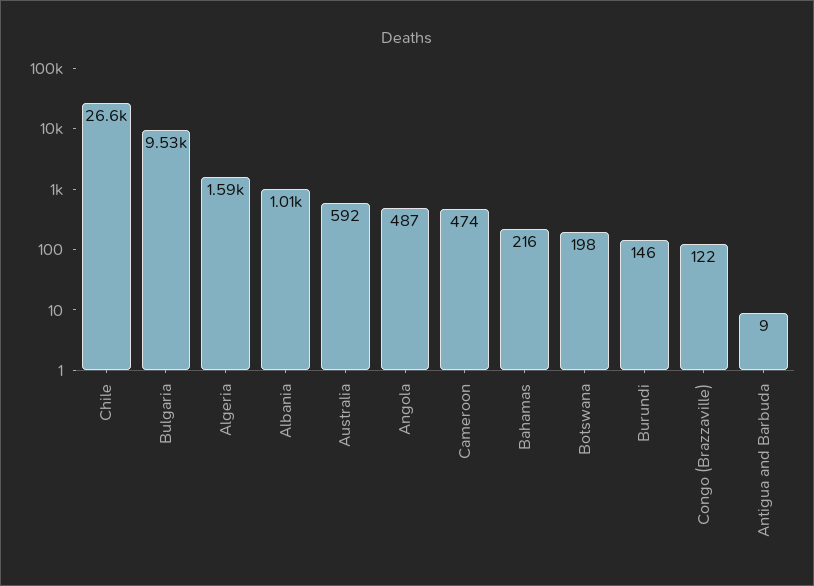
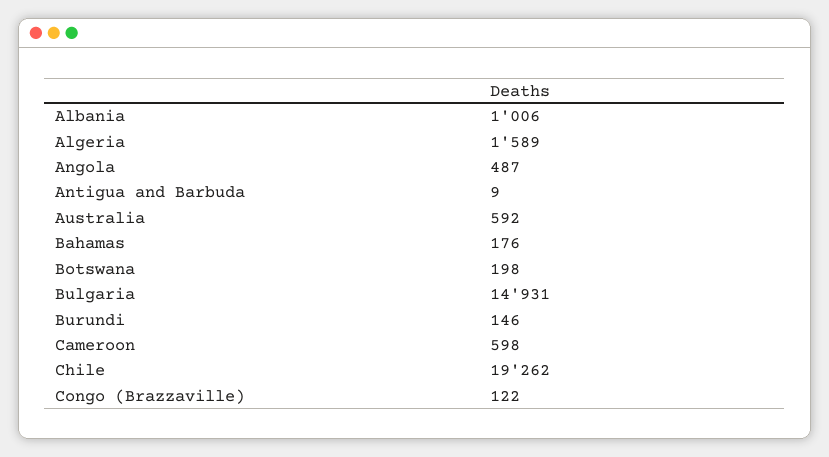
Chile: 26600 -> 19262
Bulgaria: 9530 -> 14931
Cameroon: 474 -> 598
Bahamas: 216 -> 176

